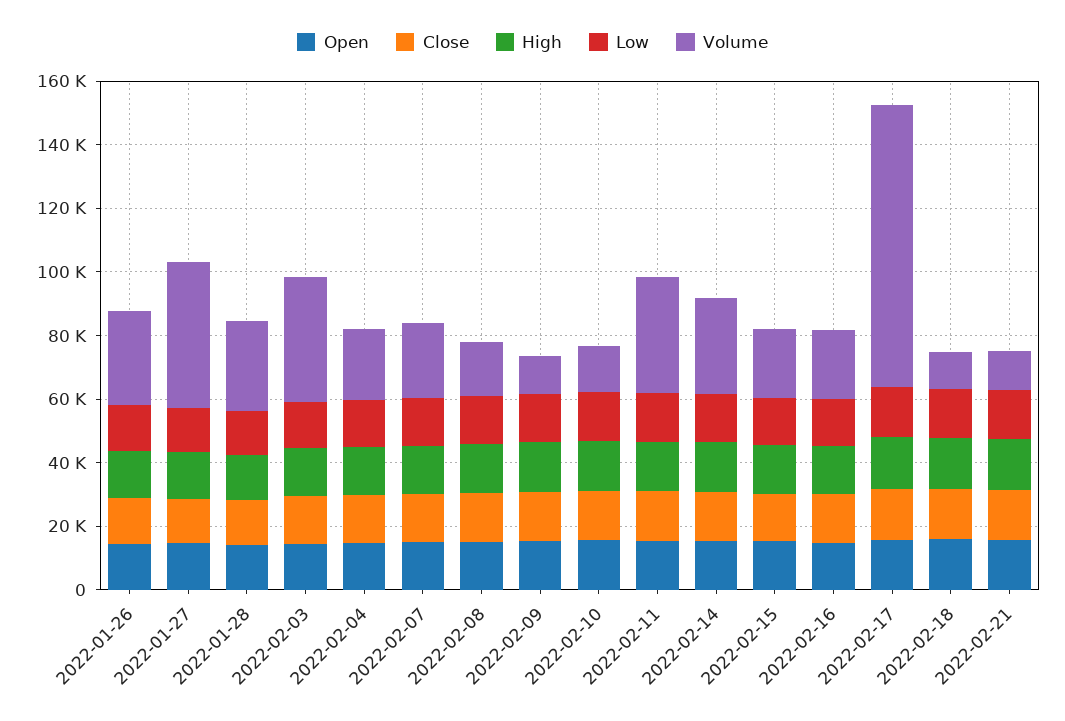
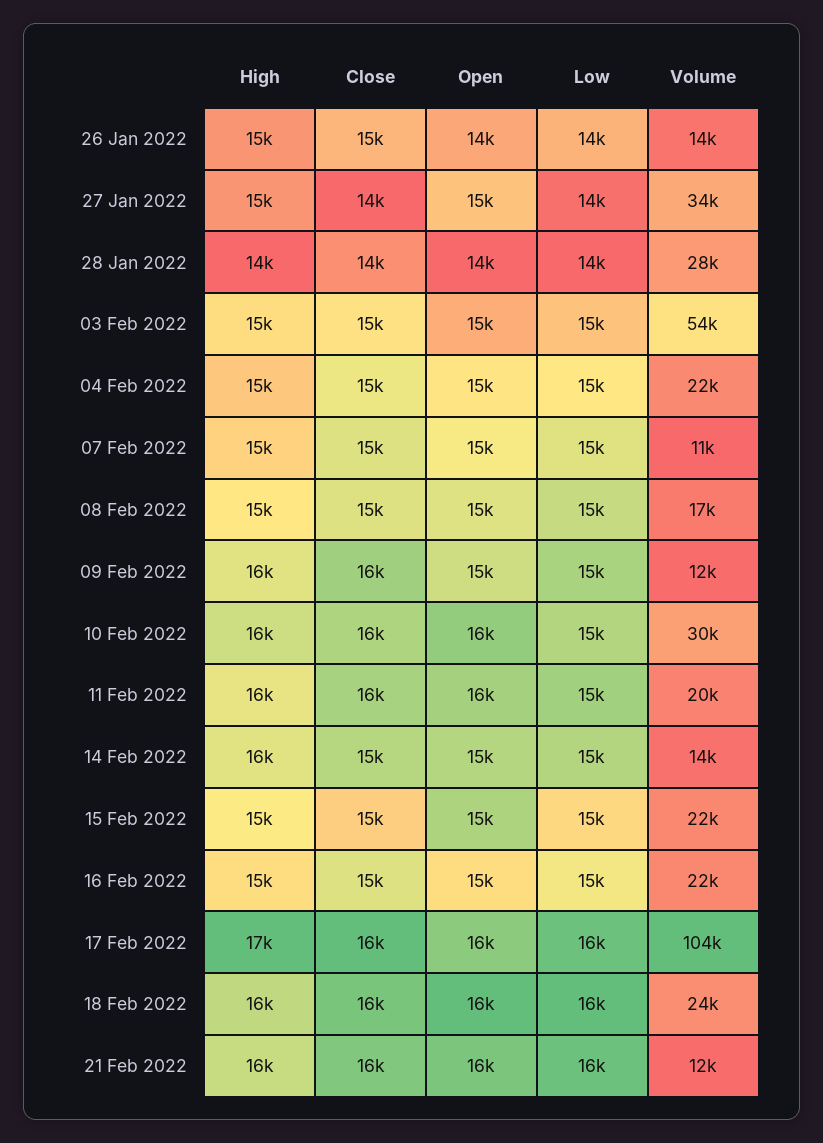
Volume, 2022-01-26: 30000 -> 14000
Volume, 2022-01-27: 45000 -> 34000
Volume, 2022-02-03: 40000 -> 54000
Volume, 2022-02-07: 25000 -> 11000
Volume, 2022-02-10: 15000 -> 30000
Volume, 2022-02-11: 35000 -> 20000
Volume, 2022-02-14: 30000 -> 14000
Volume, 2022-02-17: 90000 -> 104000
Volume, 2022-02-18: 10000 -> 24000

